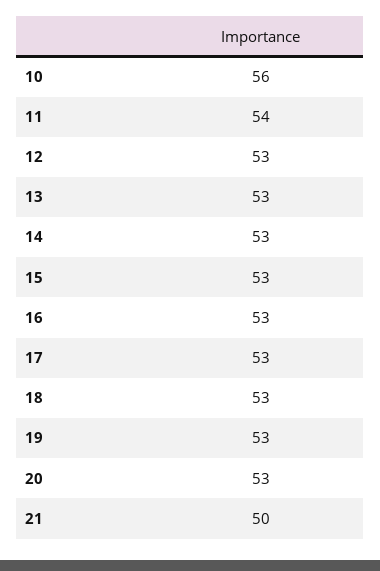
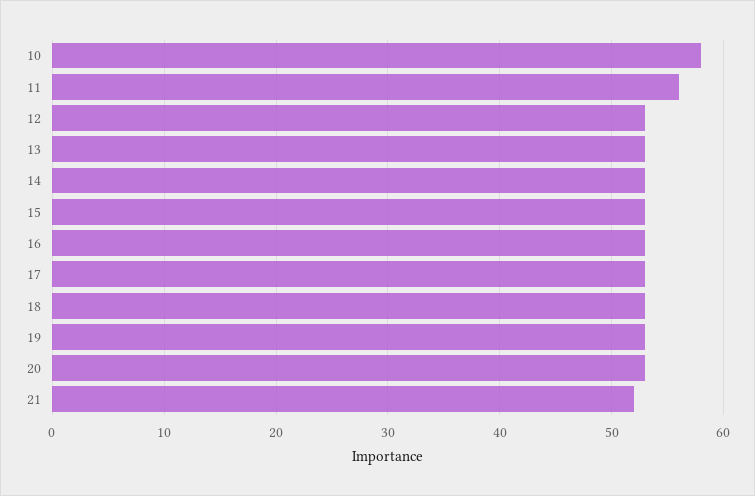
10: 56 -> 58
11: 54 -> 56
21: 50 -> 52

